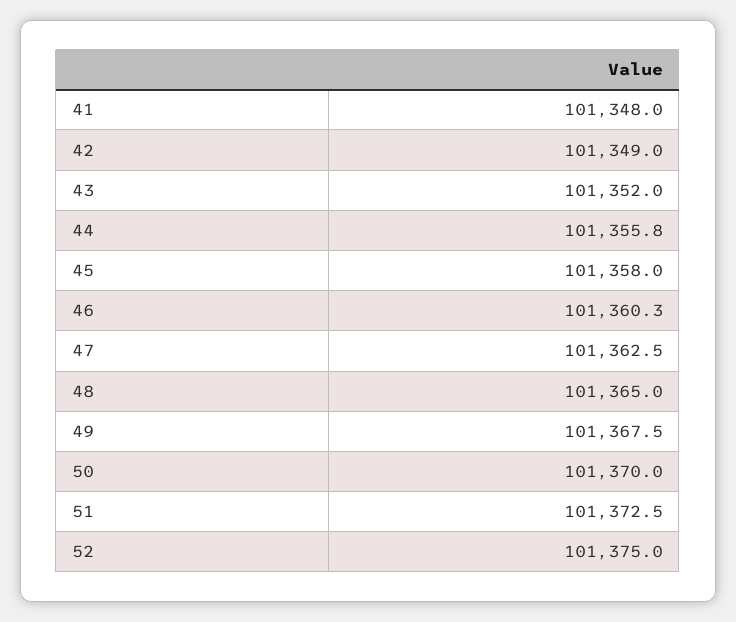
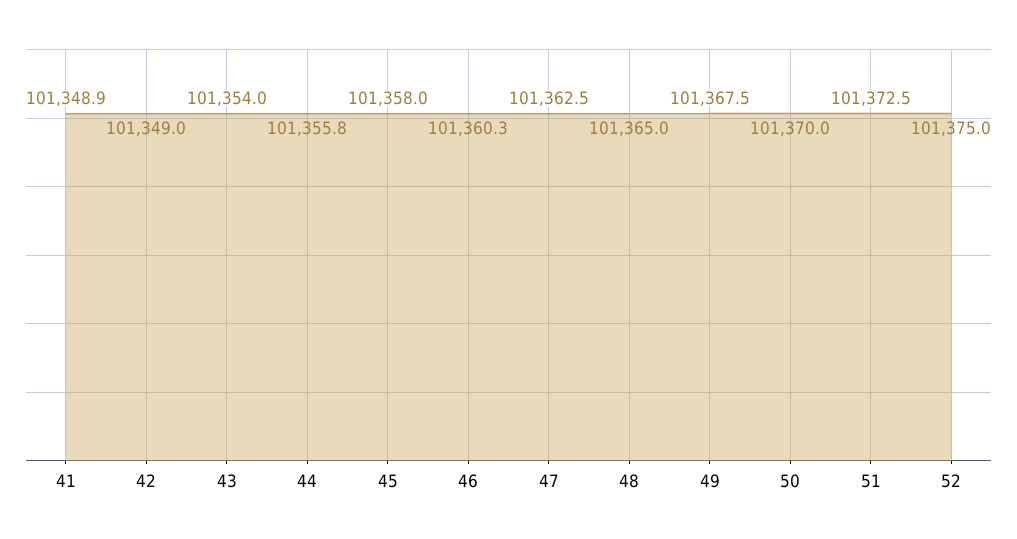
41: 101348 -> 101348.9
43: 101352 -> 101354

